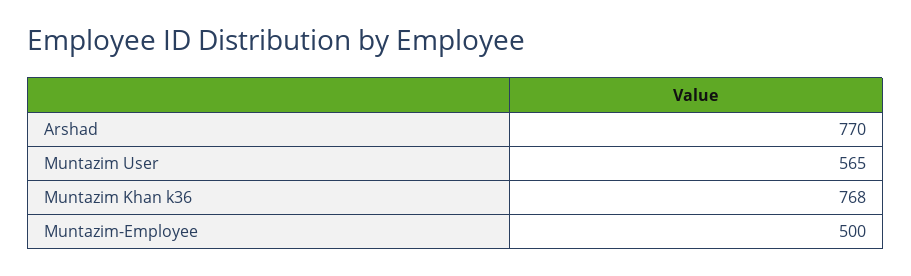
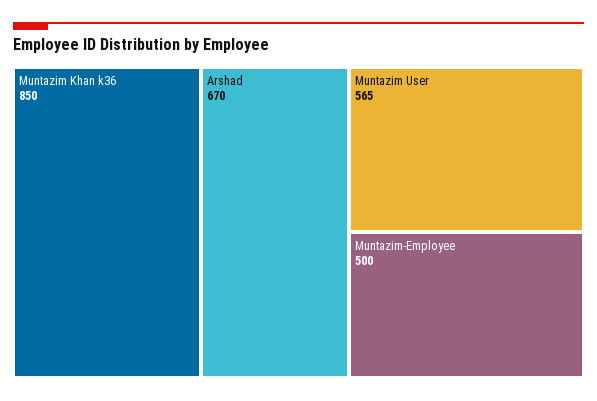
Arshad: 770 -> 670
Muntazim Khan k36: 768 -> 850

